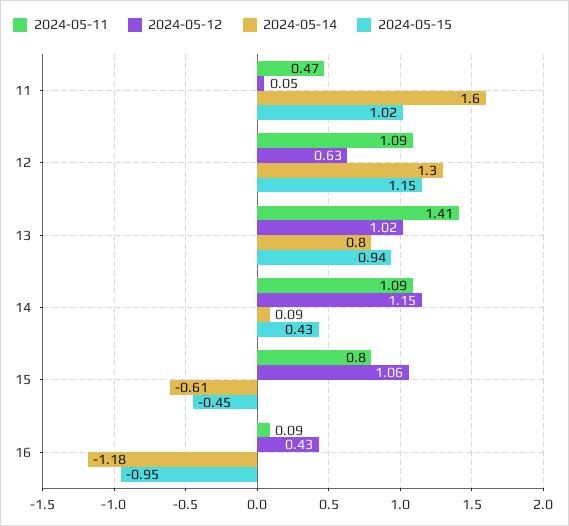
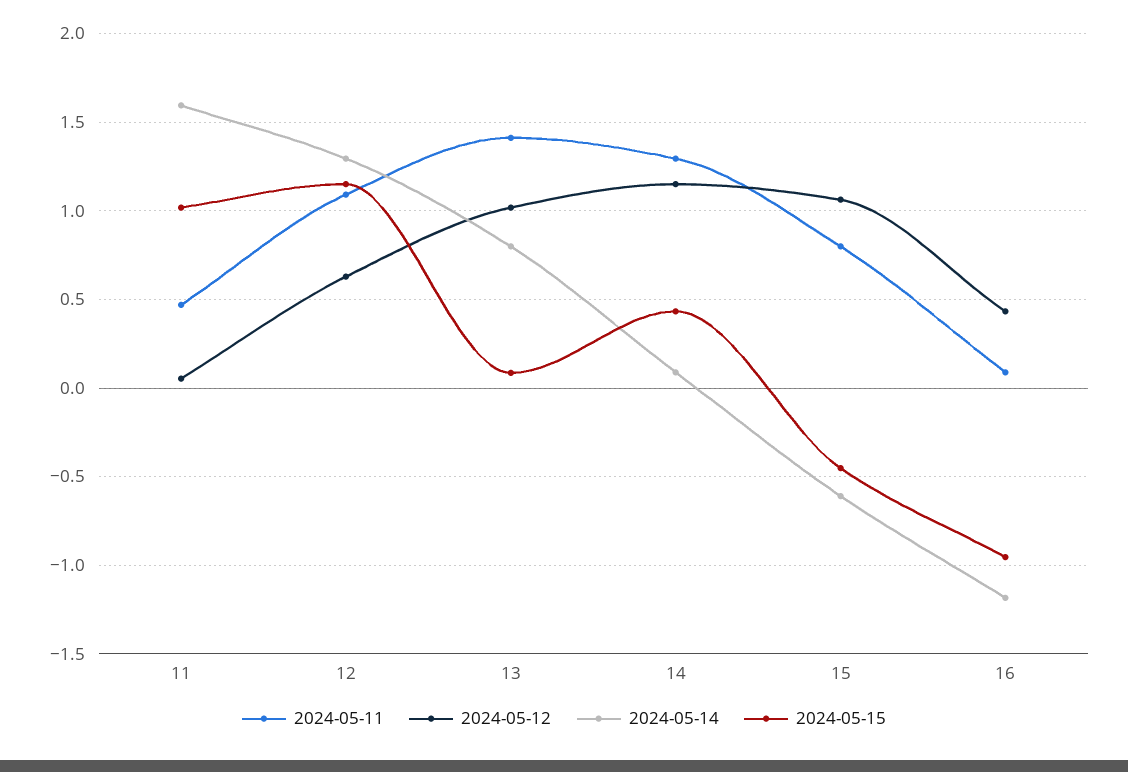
2024-05-15, 13: 0.94 -> 0.1
2024-05-11, 14: 1.09 -> 1.3

